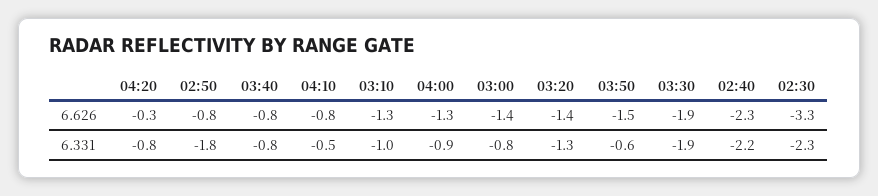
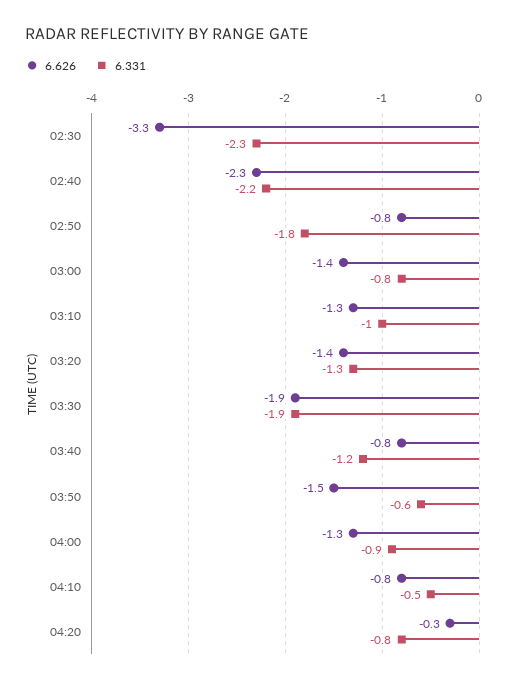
6.331, 03:40: -0.8 -> -1.2

